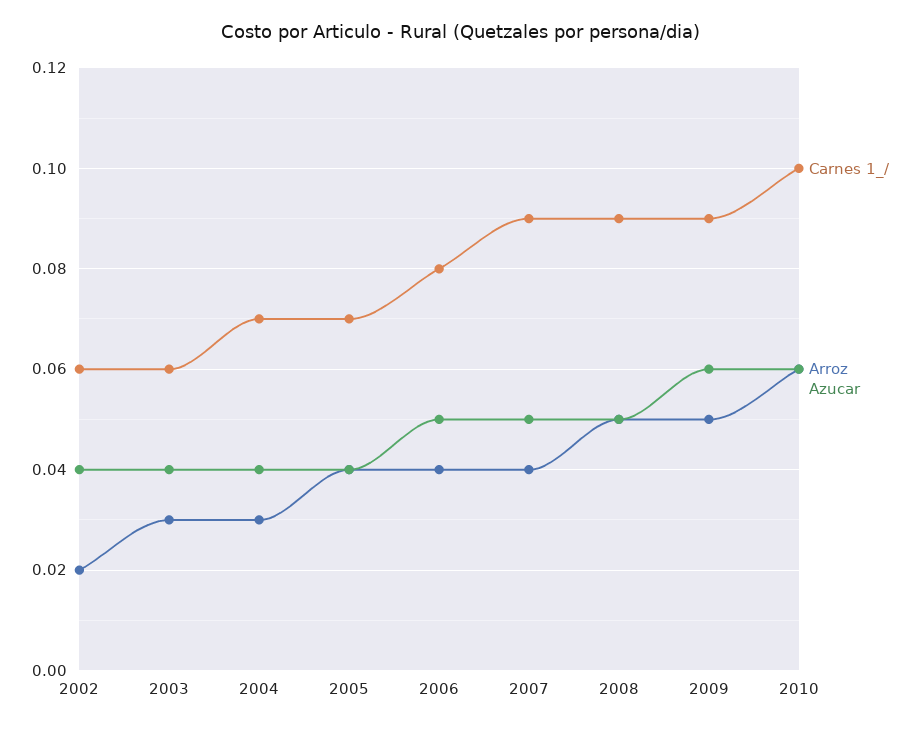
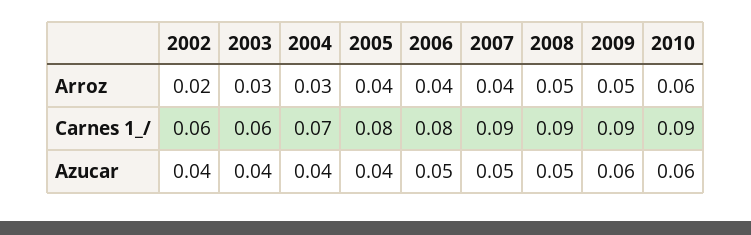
Carnes 1_/, 2005: 0.07 -> 0.08
Carnes 1_/, 2010: 0.1 -> 0.09

